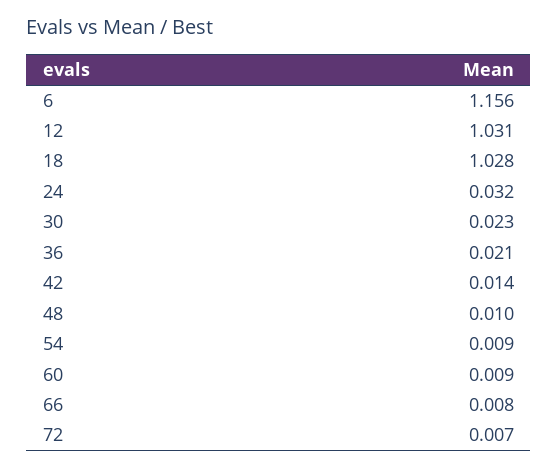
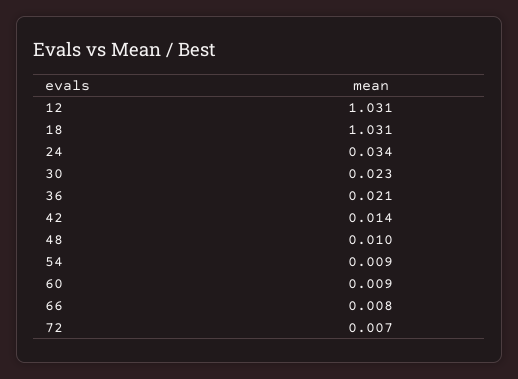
6: 1.156 -> none
18: 1.028 -> 1.031
24: 0.032 -> 0.034

